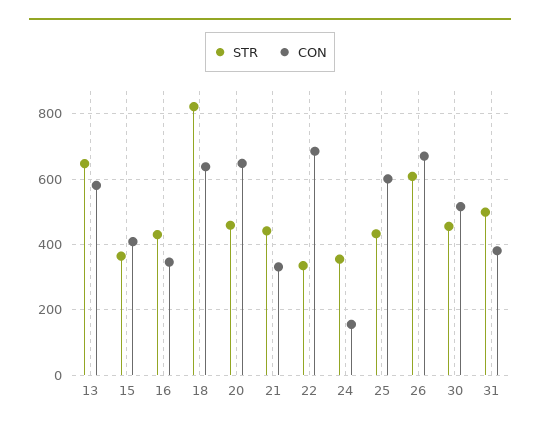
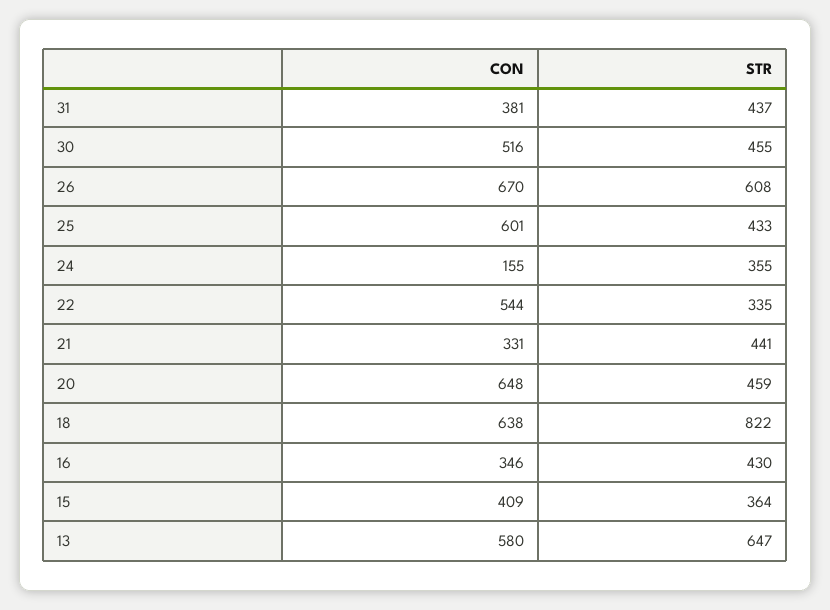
CON, 22: 680 -> 544
STR, 31: 500 -> 437

